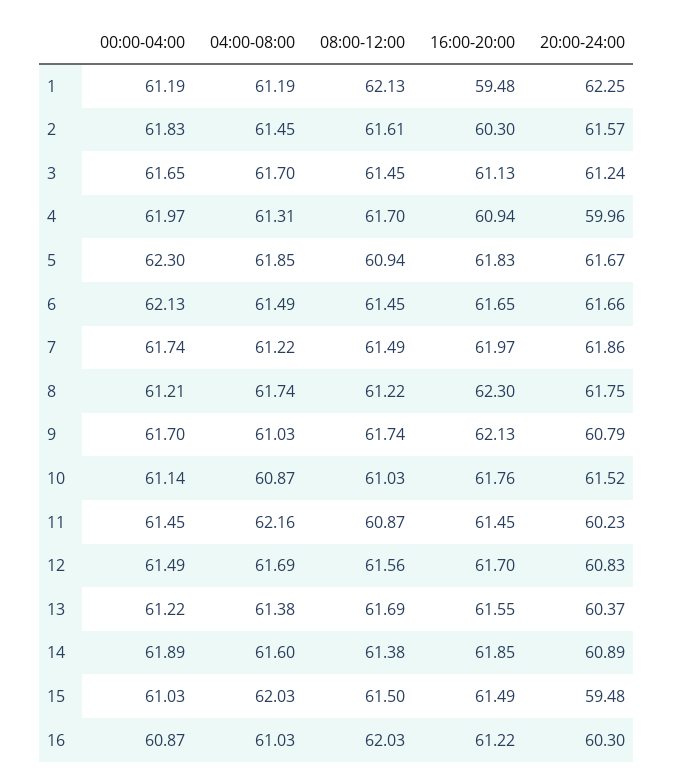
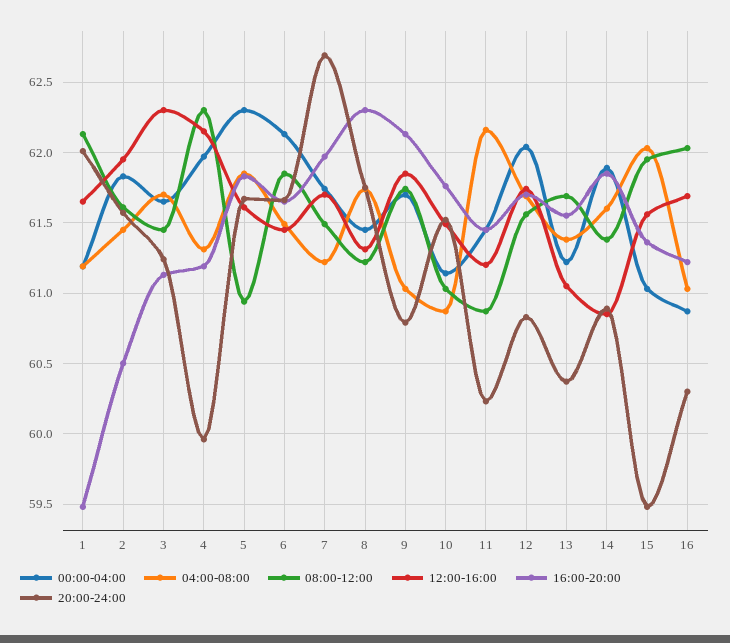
20:00-24:00, 1: 62.25 -> 62
16:00-20:00, 2: 60.3 -> 60.5
08:00-12:00, 4: 61.7 -> 62.3
16:00-20:00, 4: 60.94 -> 61.2
08:00-12:00, 6: 61.45 -> 61.85
20:00-24:00, 7: 61.86 -> 62.7
00:00-04:00, 8: 61.21 -> 61.45
00:00-04:00, 12: 61.49 -> 62.05
08:00-12:00, 15: 61.5 -> 61.95
16:00-20:00, 15: 61.49 -> 61.35
12:00-16:00, 1: none -> 61.65
12:00-16:00, 2: none -> 61.95
12:00-16:00, 3: none -> 62.3
12:00-16:00, 4: none -> 62.15
12:00-16:00, 5: none -> 61.6
12:00-16:00, 6: none -> 61.45
12:00-16:00, 7: none -> 61.7
12:00-16:00, 8: none -> 61.3
12:00-16:00, 9: none -> 61.85
12:00-16:00, 10: none -> 61.5
12:00-16:00, 11: none -> 61.2
12:00-16:00, 12: none -> 61.75
12:00-16:00, 13: none -> 61.05
12:00-16:00, 14: none -> 60.85
12:00-16:00, 15: none -> 61.55
12:00-16:00, 16: none -> 61.7

